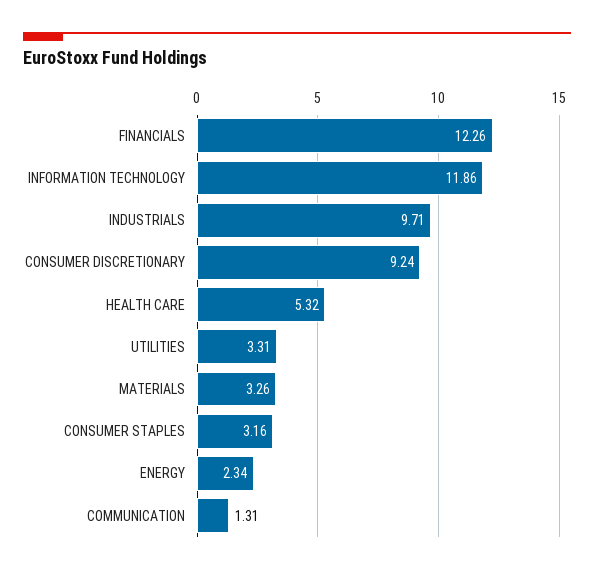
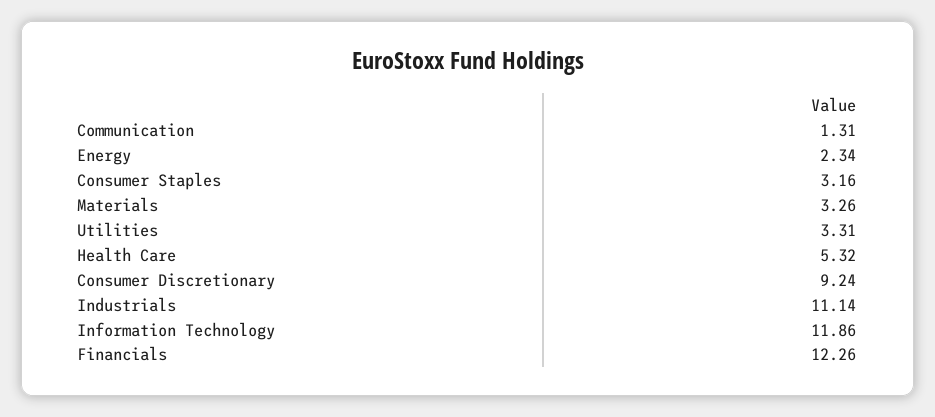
INDUSTRIALS: 9.71 -> 11.14

